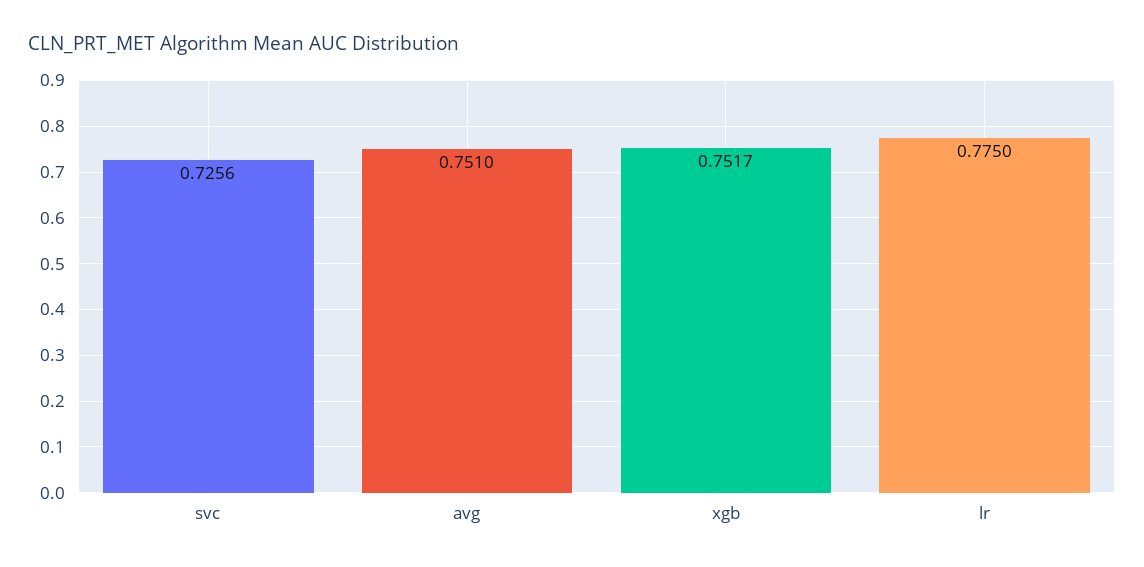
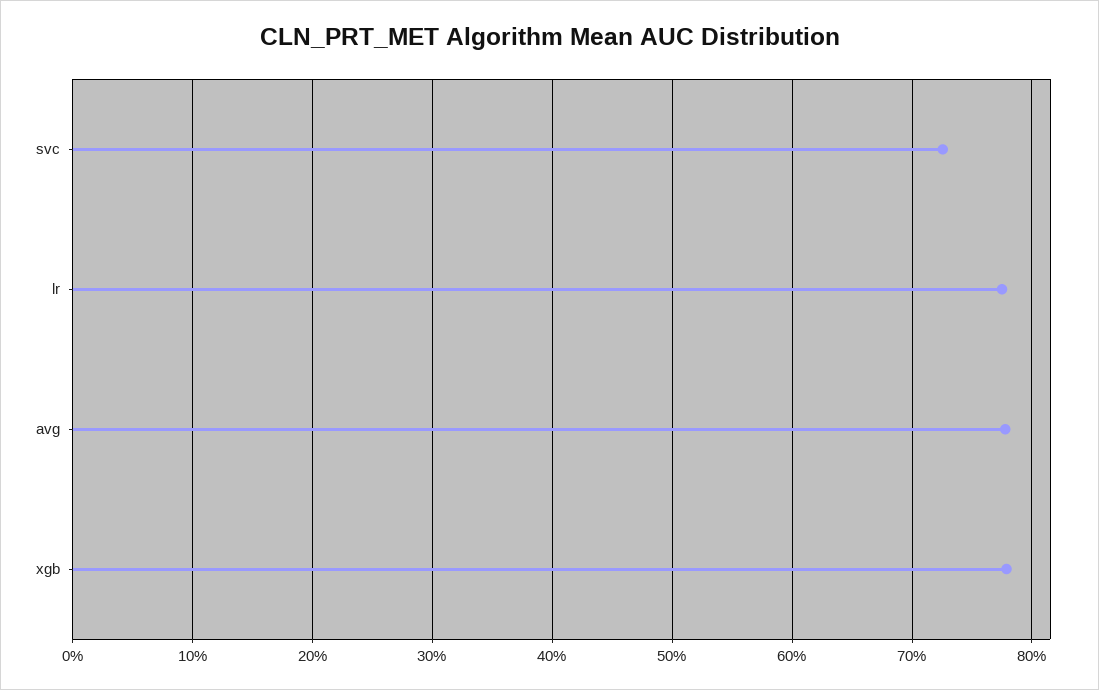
avg: 0.751 -> 0.78
xgb: 0.7517 -> 0.78

